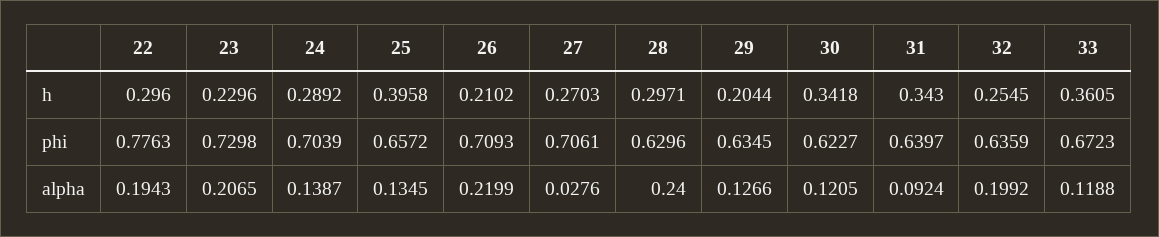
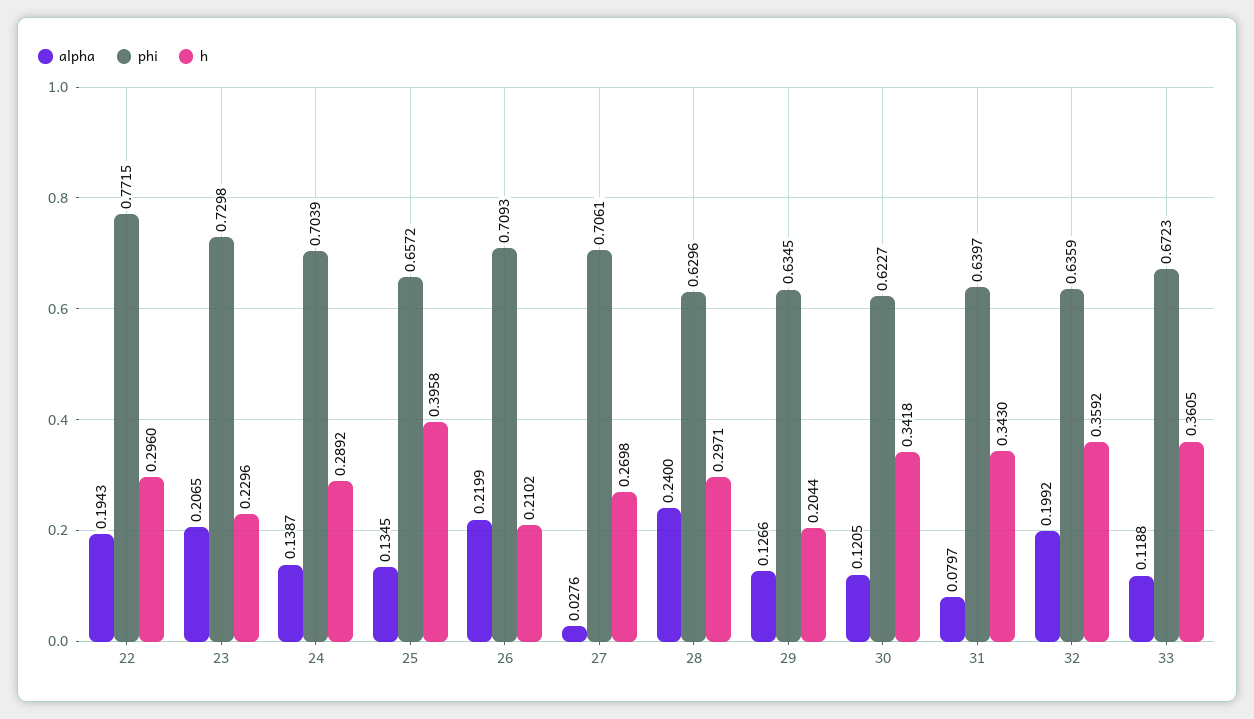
h, 27: 0.2703 -> 0.2698
h, 32: 0.2545 -> 0.3592
phi, 22: 0.7763 -> 0.7715
alpha, 31: 0.0924 -> 0.0797

